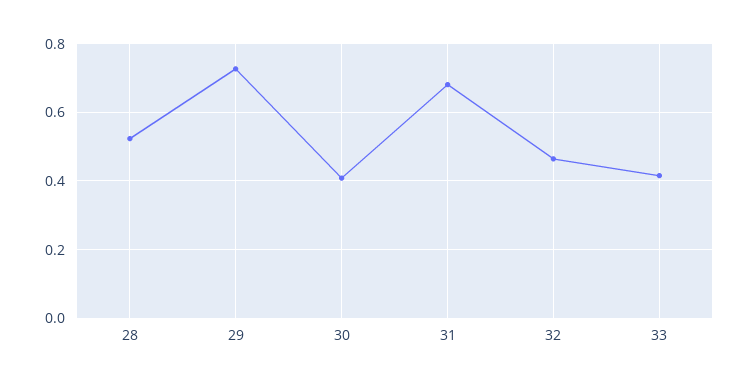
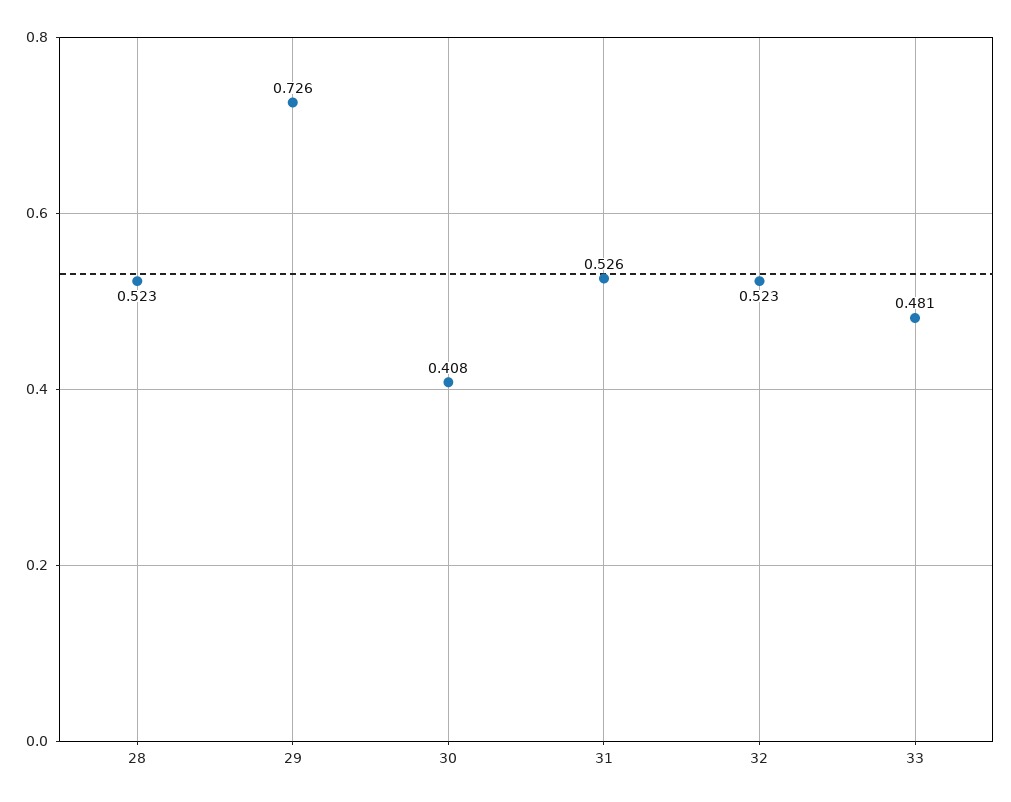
31: 0.68 -> 0.526
32: 0.46 -> 0.523
33: 0.42 -> 0.481

